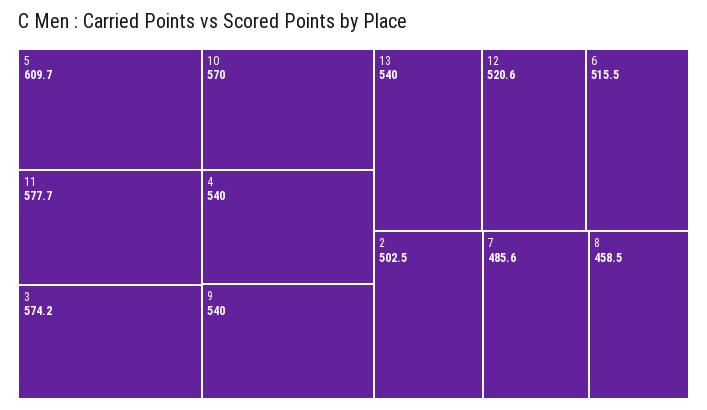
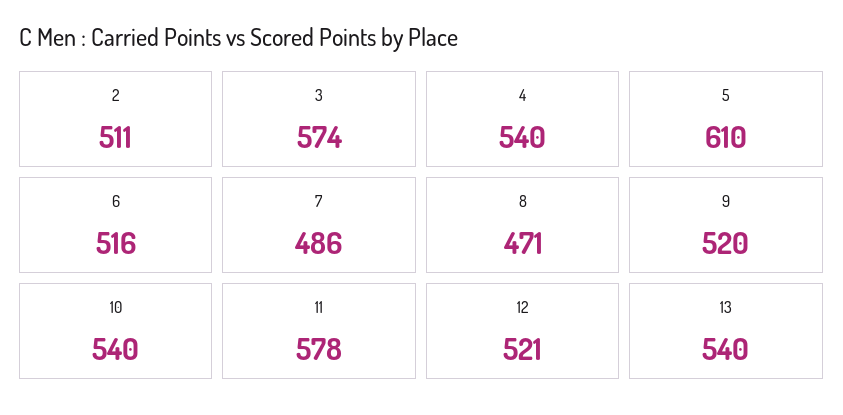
10: 570 -> 540
9: 540 -> 520
2: 502.5 -> 511
8: 458.5 -> 471

